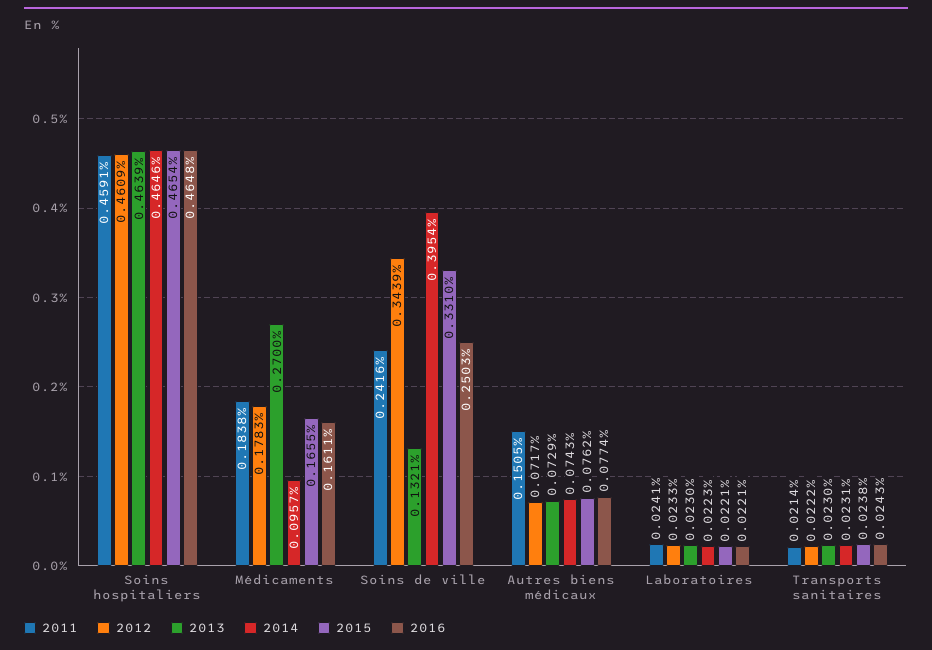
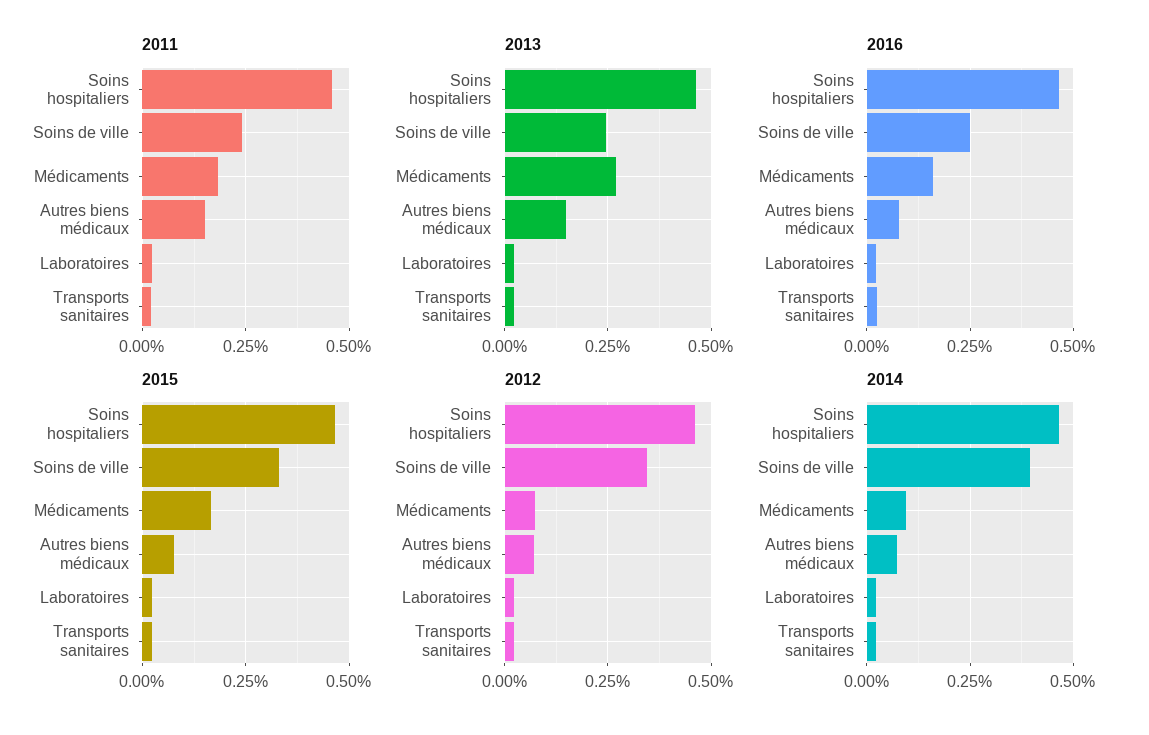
2012, Médicaments: 0.1783 -> 0.075
2013, Soins de ville: 0.1321 -> 0.25
2013, Autres biens médicaux: 0.0729 -> 0.15

